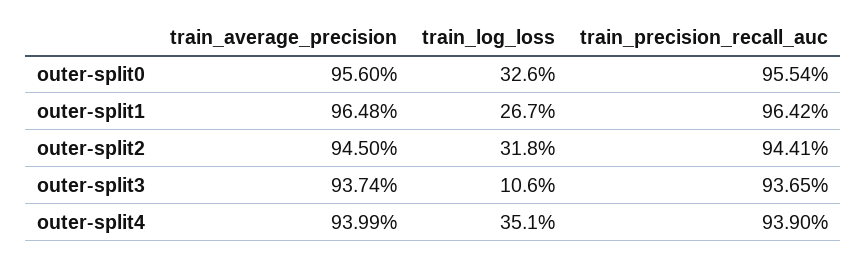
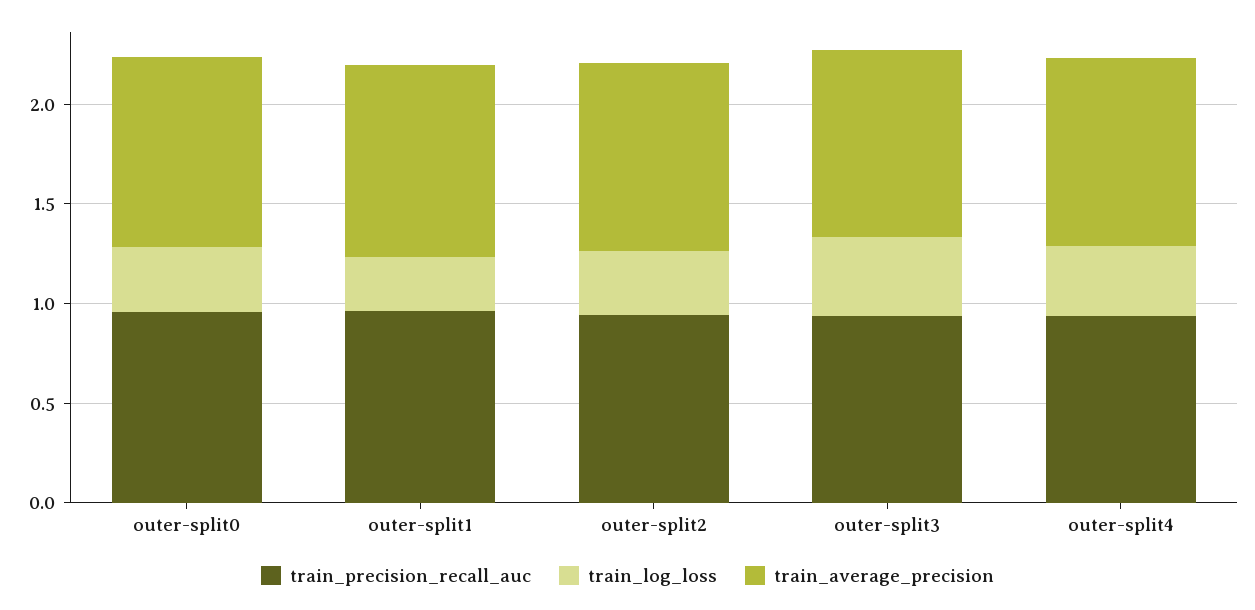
train_log_loss, outer-split3: 0.106 -> 0.4

